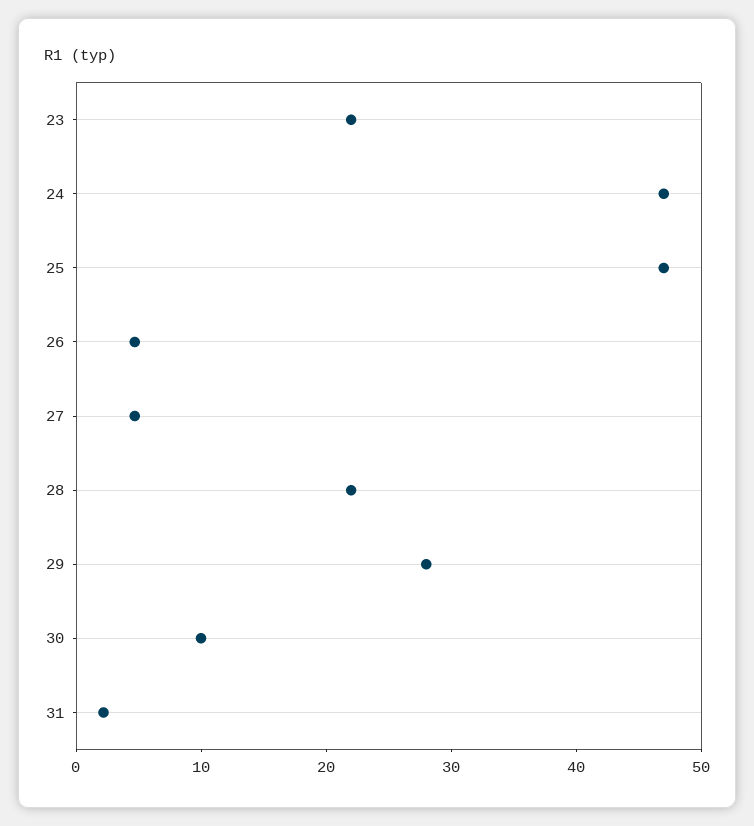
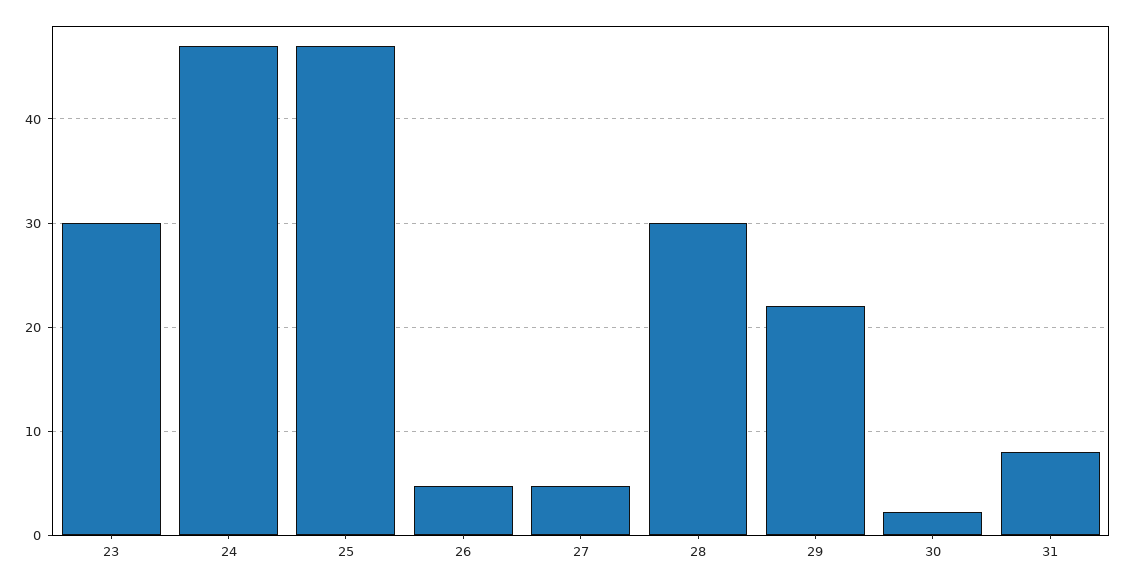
23: 22 -> 30
28: 22 -> 30
29: 28 -> 22
30: 10 -> 2
31: 2 -> 8

